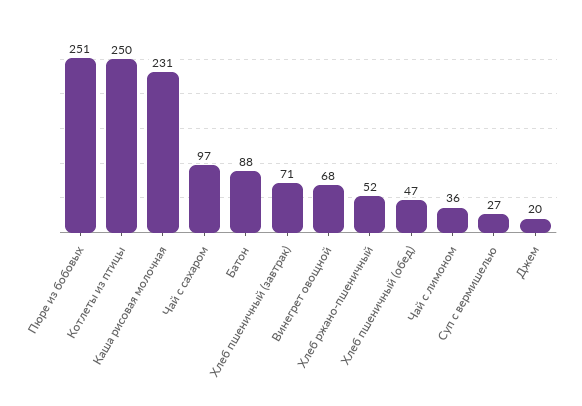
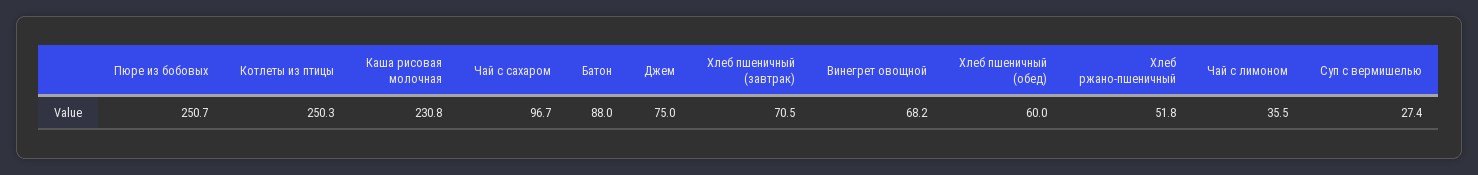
Хлеб пшеничный (обед): 47 -> 60
Джем: 20 -> 75

